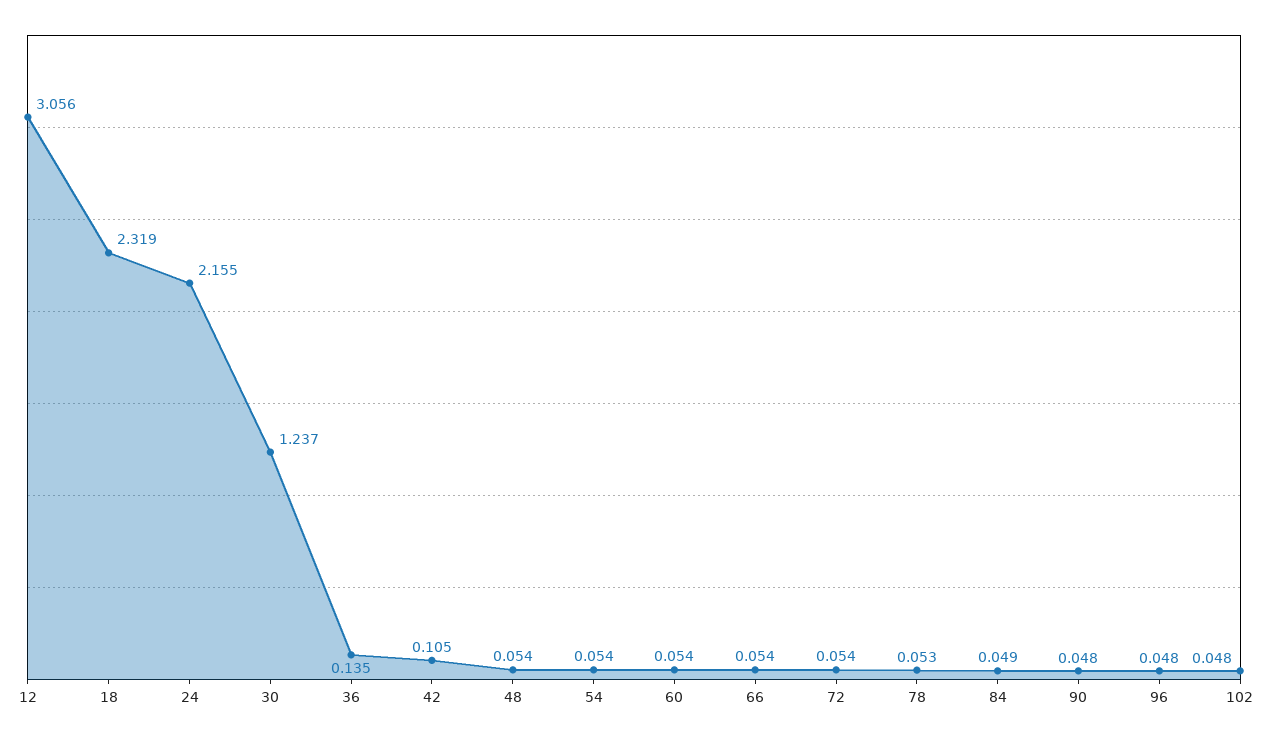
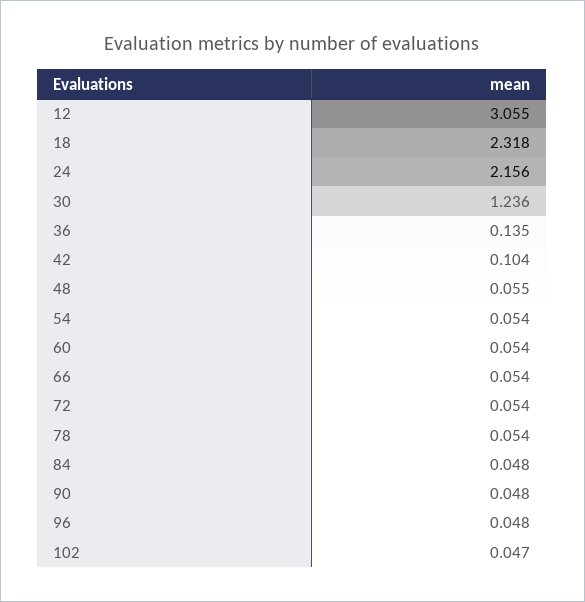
12: 3.056 -> 3.055
18: 2.319 -> 2.318
24: 2.155 -> 2.156
30: 1.237 -> 1.236
42: 0.105 -> 0.104
48: 0.054 -> 0.055
78: 0.053 -> 0.054
84: 0.049 -> 0.048
102: 0.048 -> 0.047

